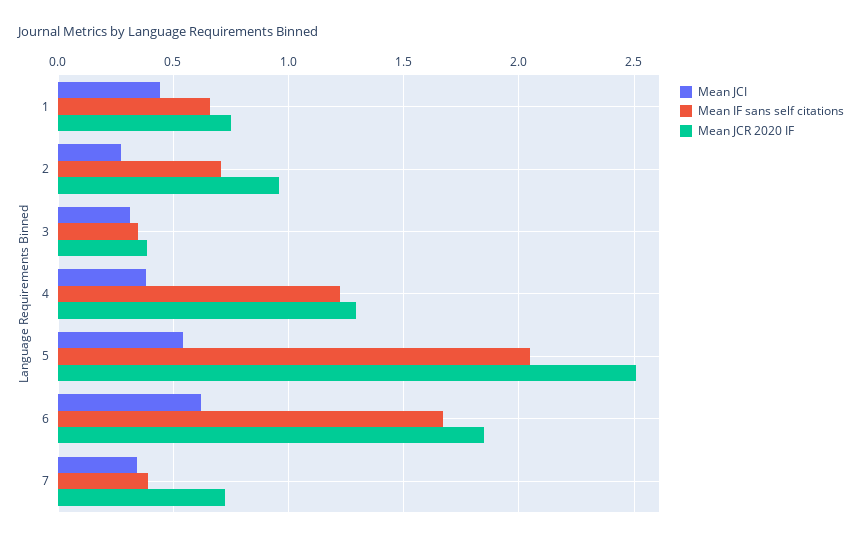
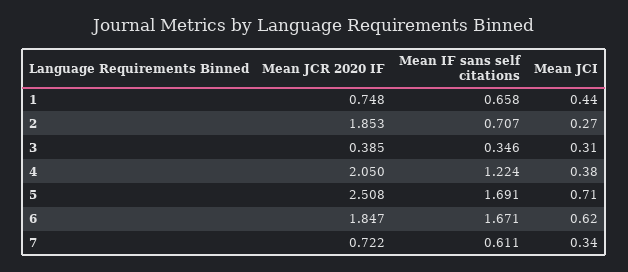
Mean JCR 2020 IF, 2: 0.95 -> 1.853
Mean JCR 2020 IF, 4: 1.3 -> 2.05
Mean JCI, 5: 0.55 -> 0.71
Mean IF sans self citations, 5: 2.05 -> 1.691
Mean IF sans self citations, 7: 0.4 -> 0.611

